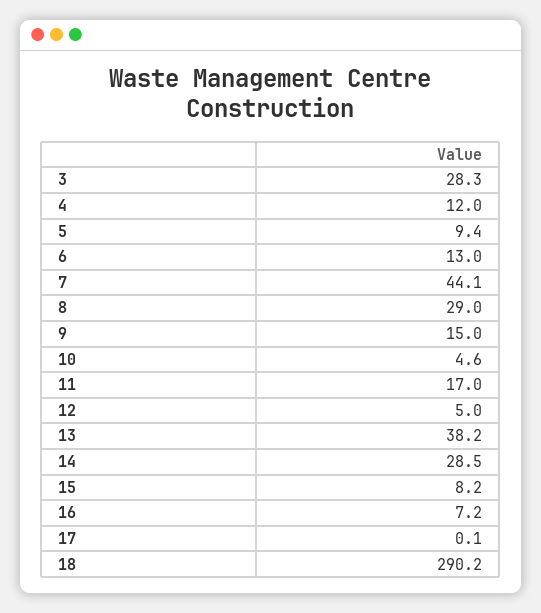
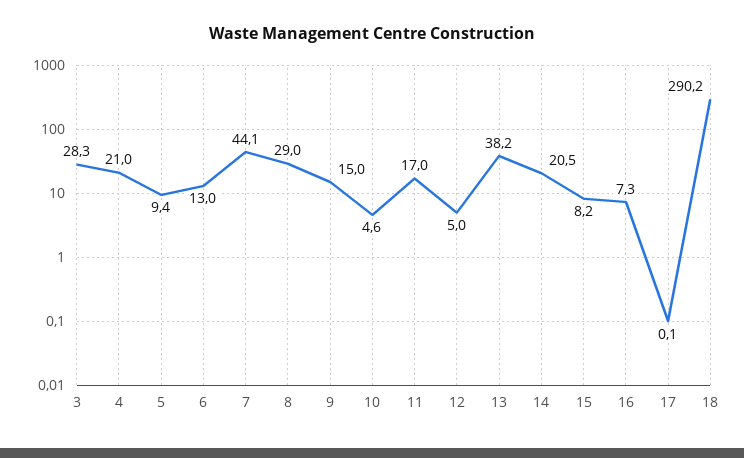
4: 12 -> 21
14: 28.5 -> 20.5
16: 7.2 -> 7.3

